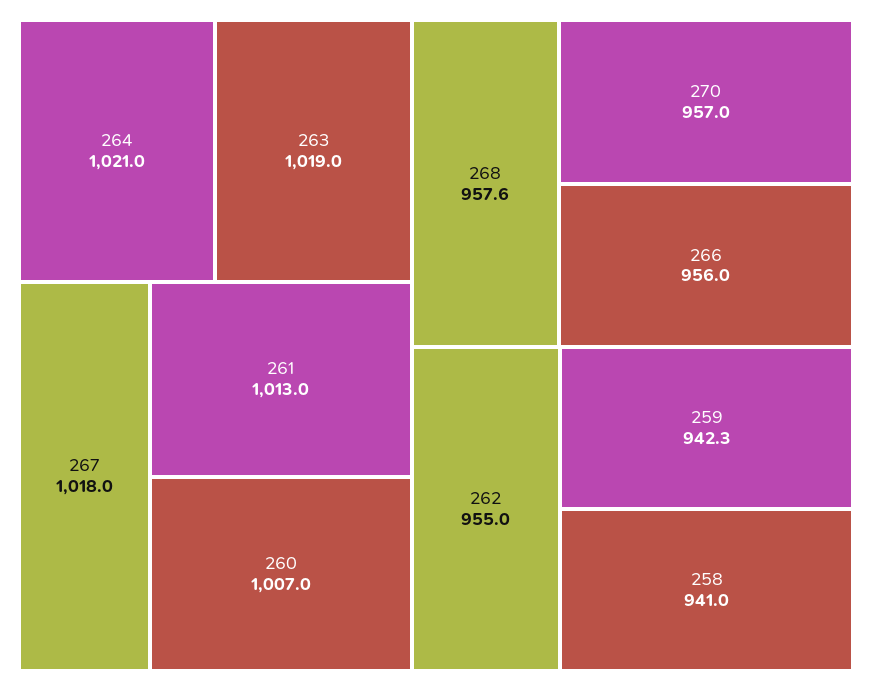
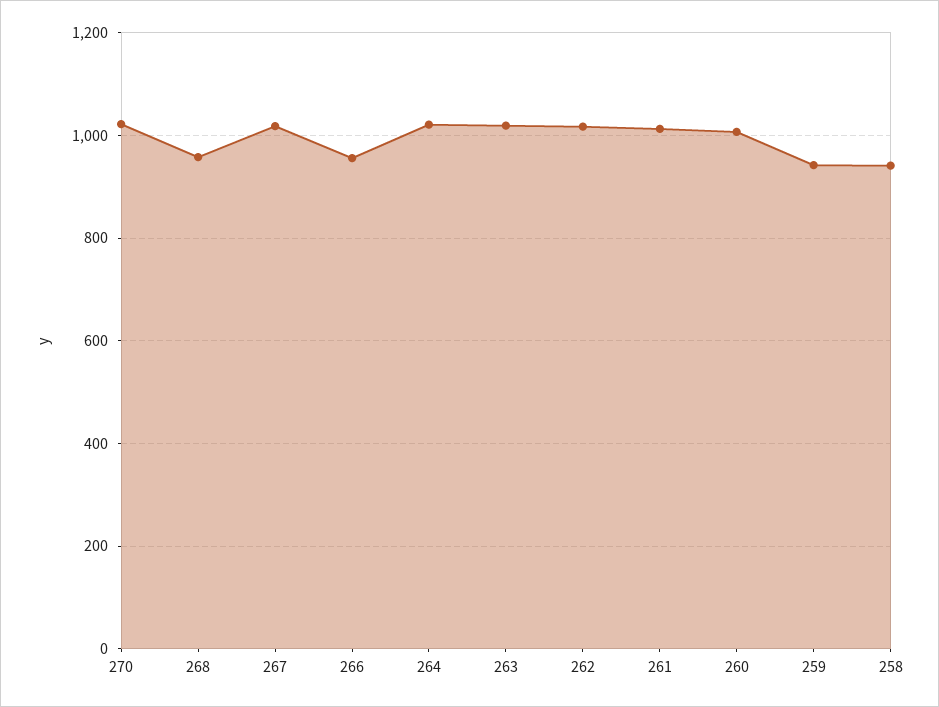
270: 957 -> 1020
262: 955 -> 1020

